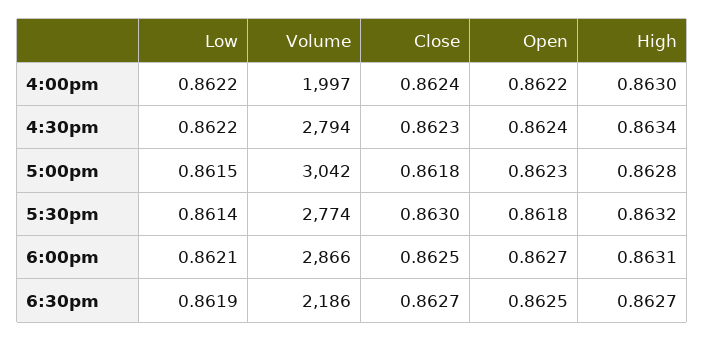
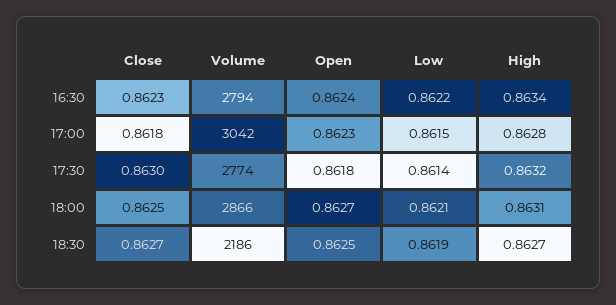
Low, 4:00pm: 0.8622 -> none
Volume, 4:00pm: 1997 -> none
Close, 4:00pm: 0.8624 -> none
Open, 4:00pm: 0.8622 -> none
High, 4:00pm: 0.863 -> none

